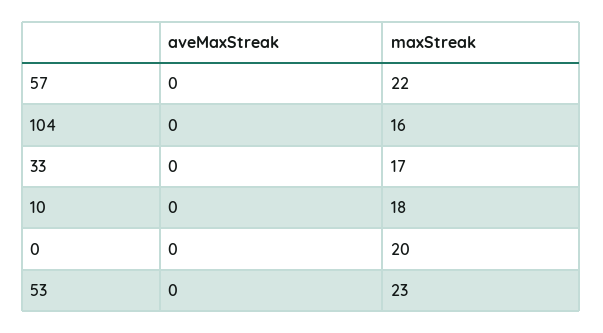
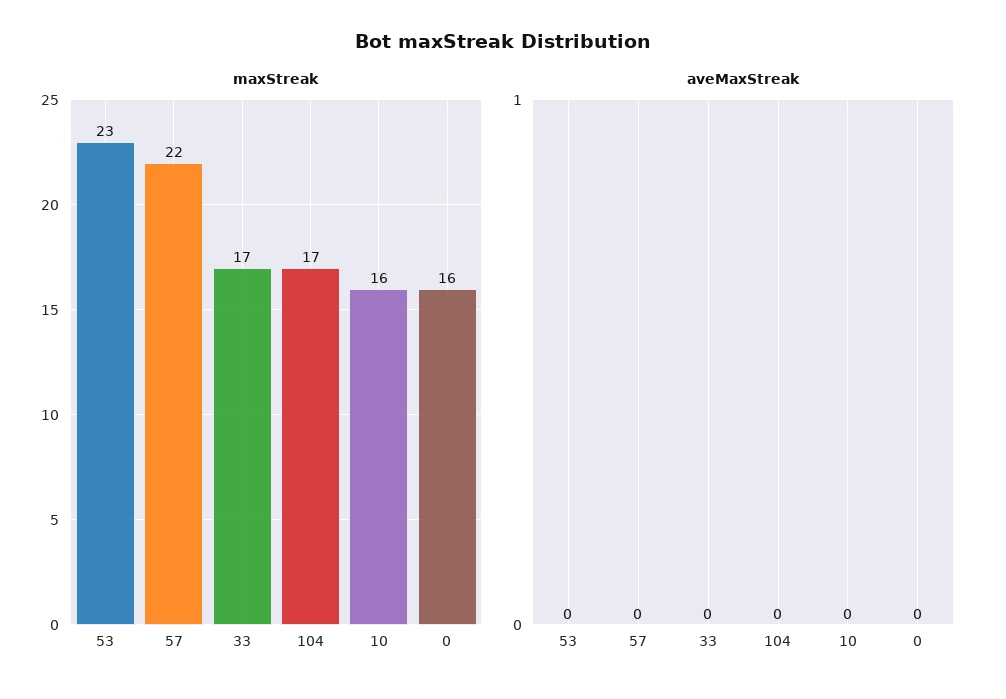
maxStreak, 104: 16 -> 17
maxStreak, 10: 18 -> 16
maxStreak, 0: 20 -> 16

